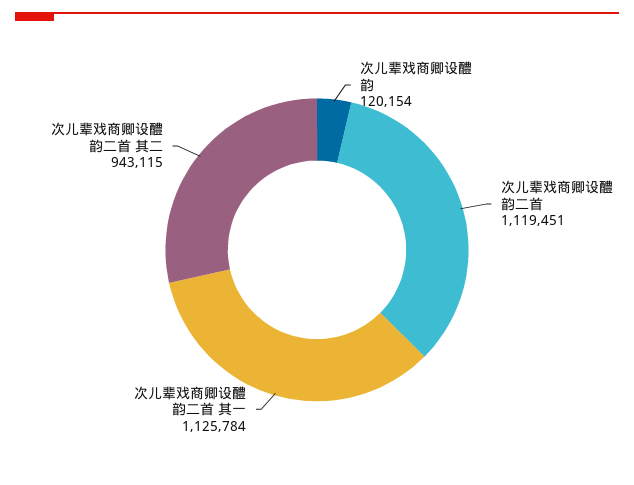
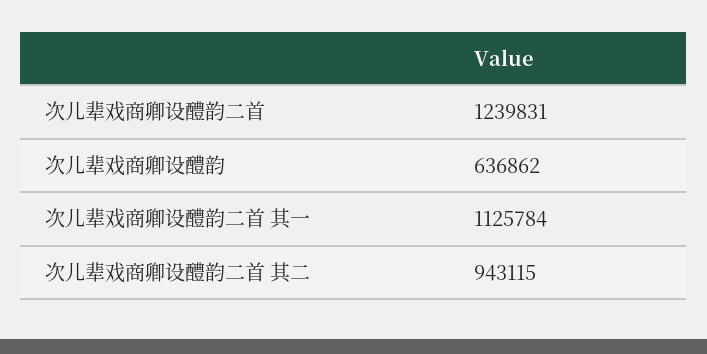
次儿辈戏商卿设醴韵: 120154 -> 636862
次儿辈戏商卿设醴韵二首: 1119451 -> 1239831

